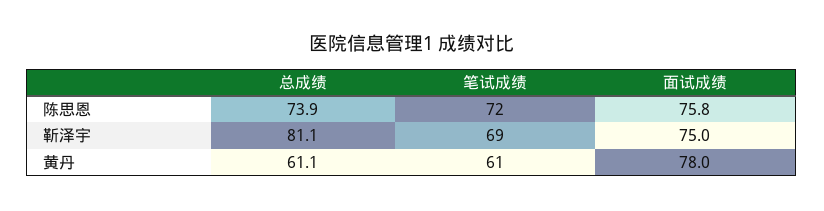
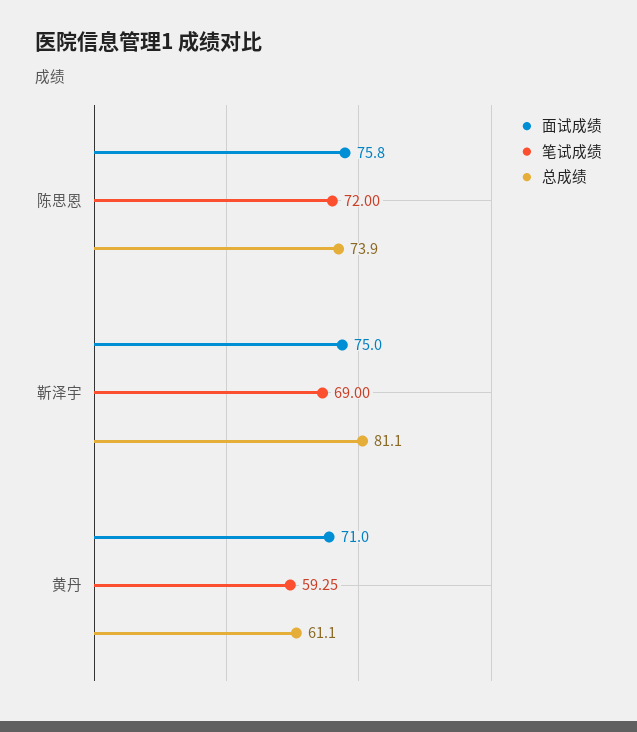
笔试成绩, 黄丹: 61 -> 59.25
面试成绩, 黄丹: 78 -> 71

